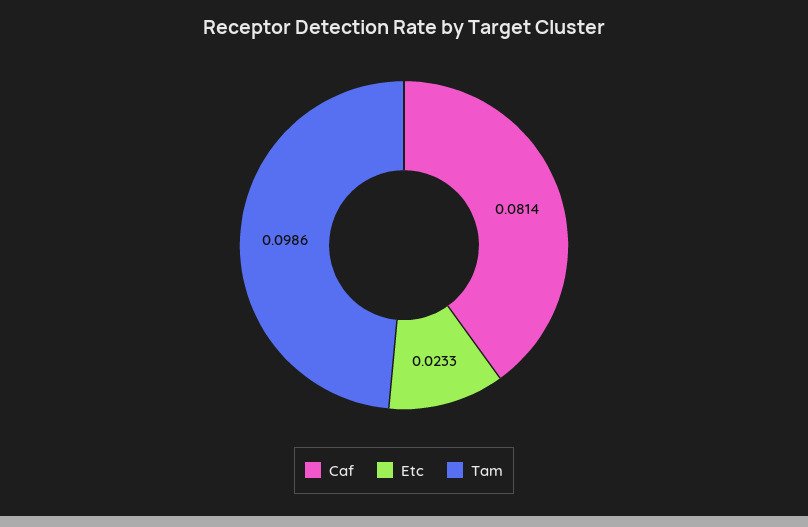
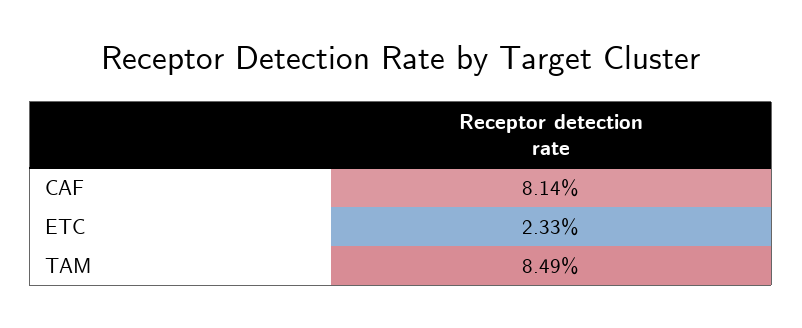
Tam: 0.0986 -> 0.0849

